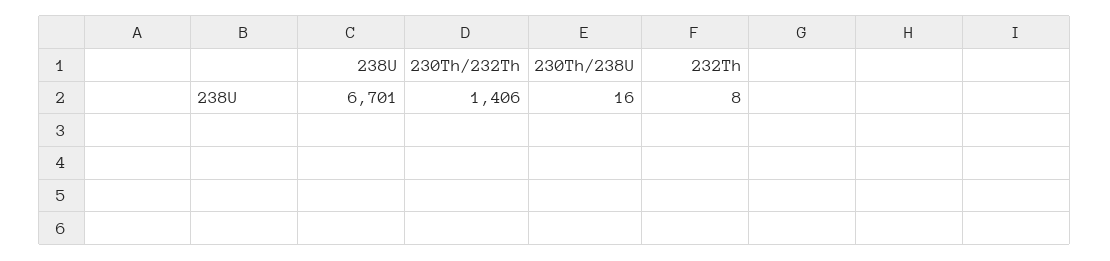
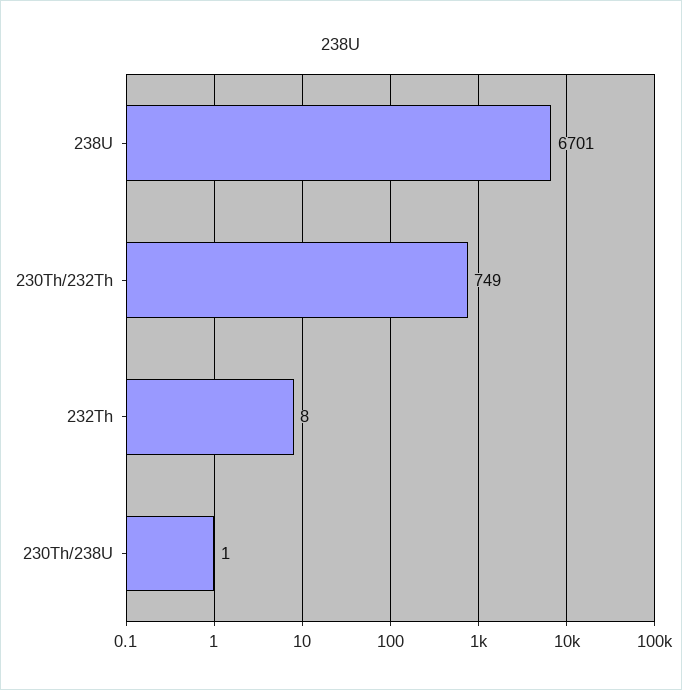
230Th/232Th: 1406 -> 749
230Th/238U: 16 -> 1

